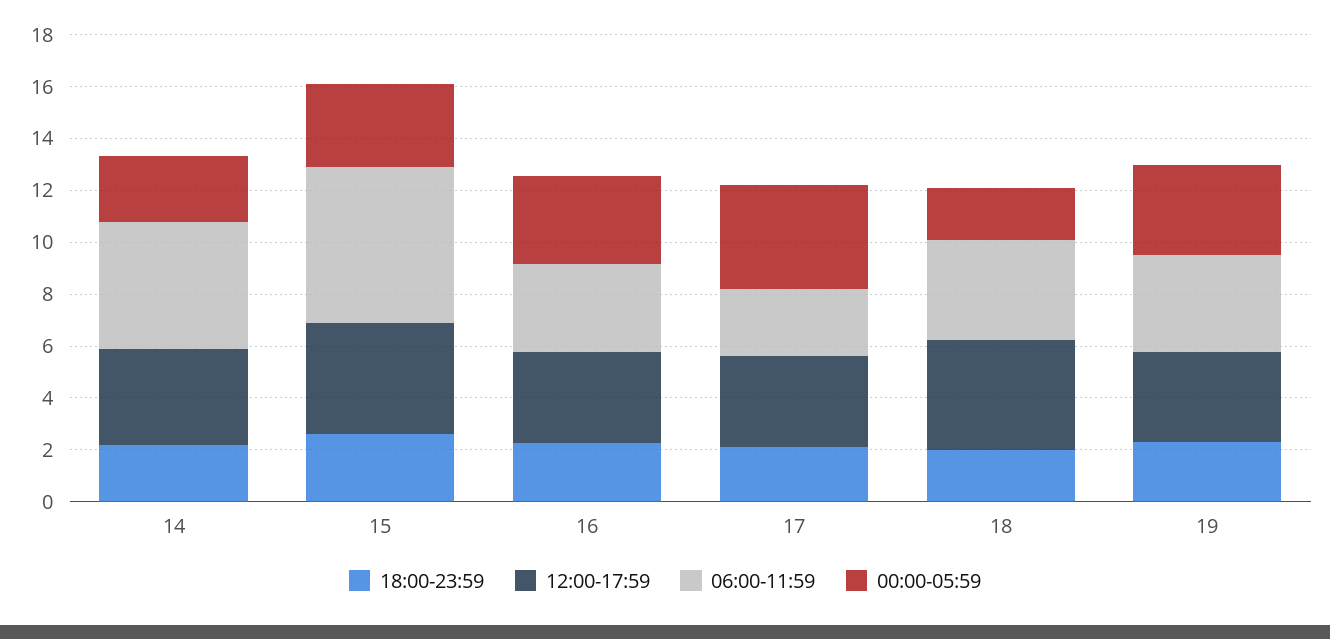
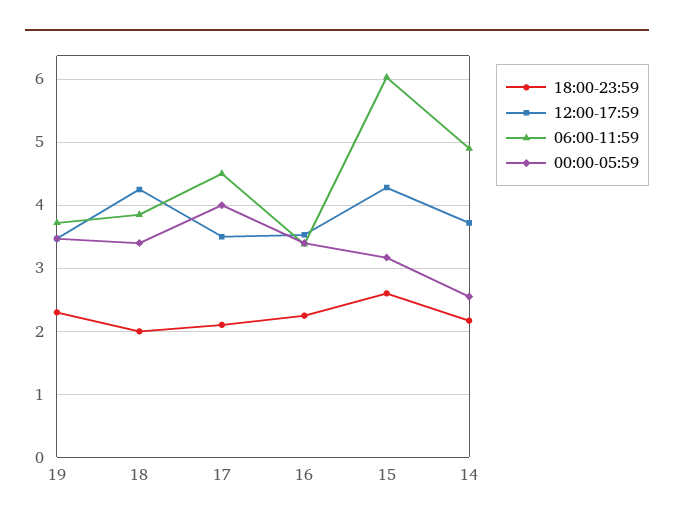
06:00-11:59, 17: 2.5 -> 4.5
00:00-05:59, 18: 2 -> 3.4

